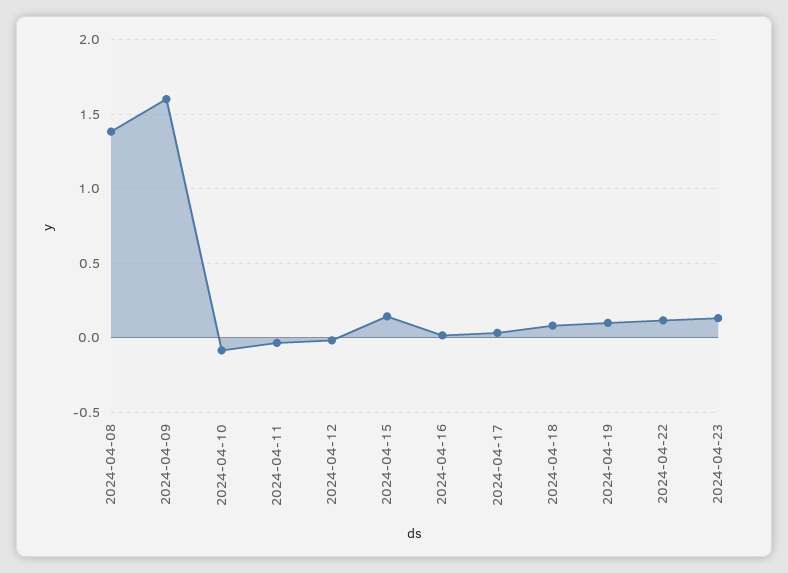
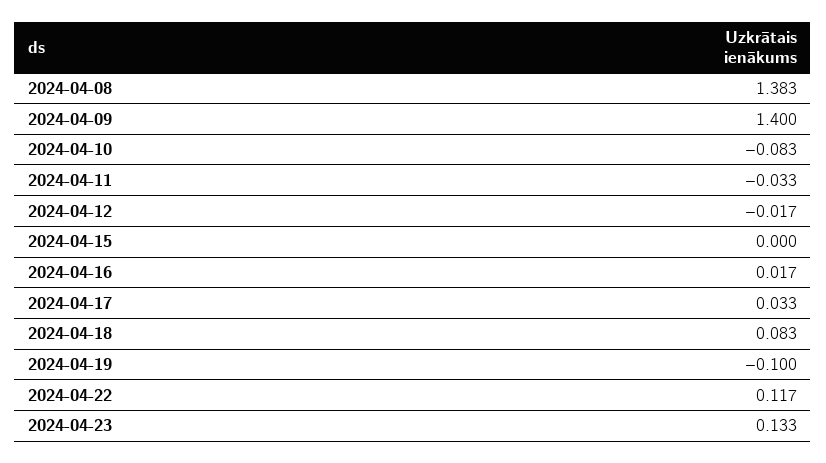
2024-04-09: 1.6 -> 1.4
2024-04-15: 0.15 -> 0
2024-04-19: 0.1 -> -0.1

